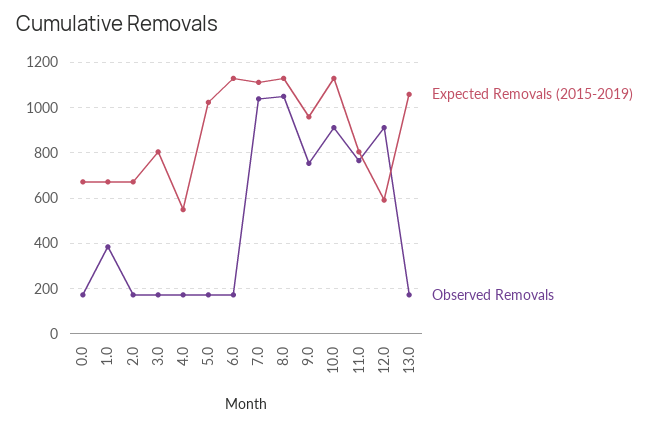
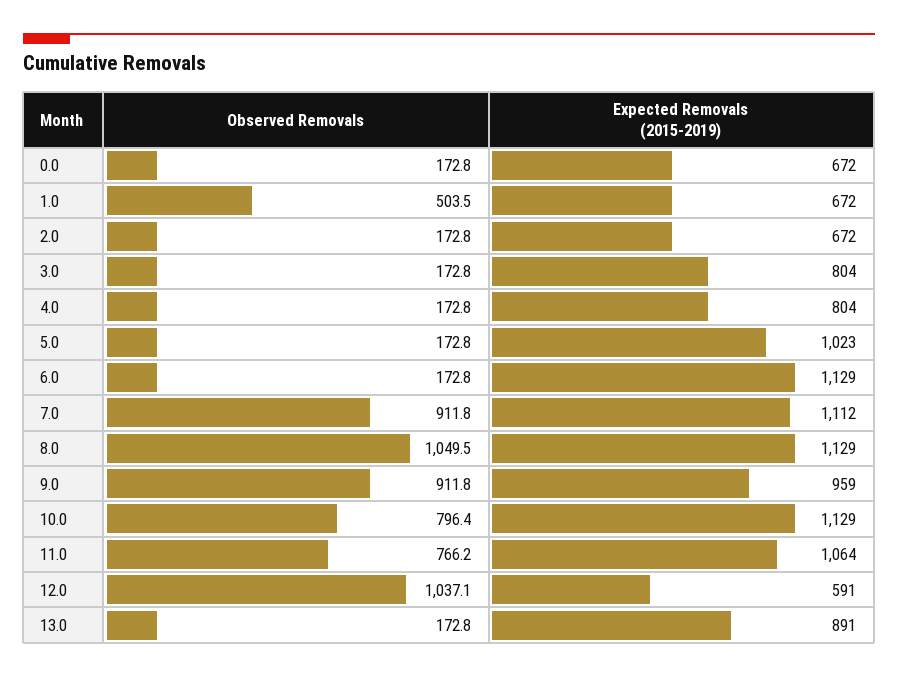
Observed Removals, 1.0: 400 -> 503.5
Expected Removals (2015-2019), 4.0: 550 -> 804
Observed Removals, 7.0: 1050 -> 911.8
Observed Removals, 9.0: 750 -> 911.8
Observed Removals, 10.0: 900 -> 796.4
Expected Removals (2015-2019), 11.0: 800 -> 1064
Observed Removals, 12.0: 900 -> 1037.1
Expected Removals (2015-2019), 13.0: 1050 -> 891

